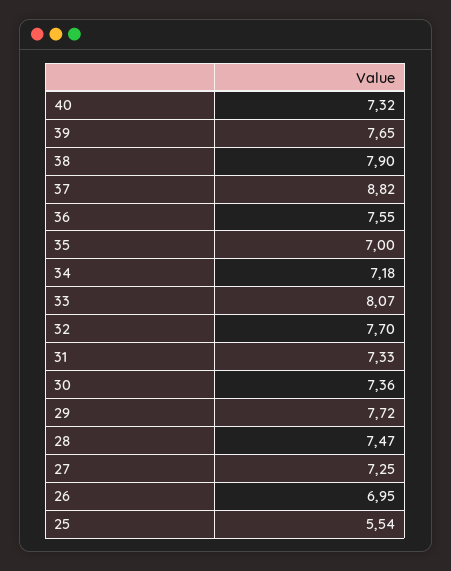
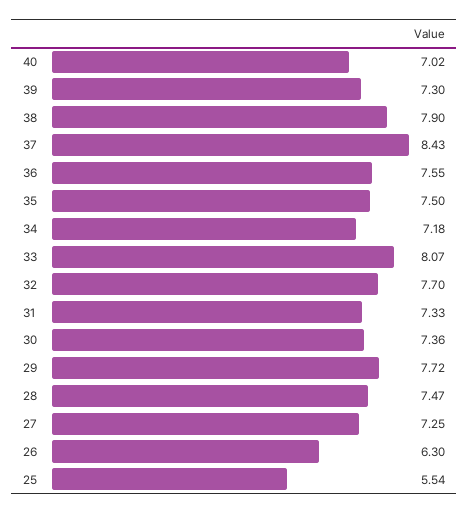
40: 7.32 -> 7.02
39: 7.65 -> 7.3
37: 8.82 -> 8.43
35: 7 -> 7.5
26: 6.95 -> 6.3

